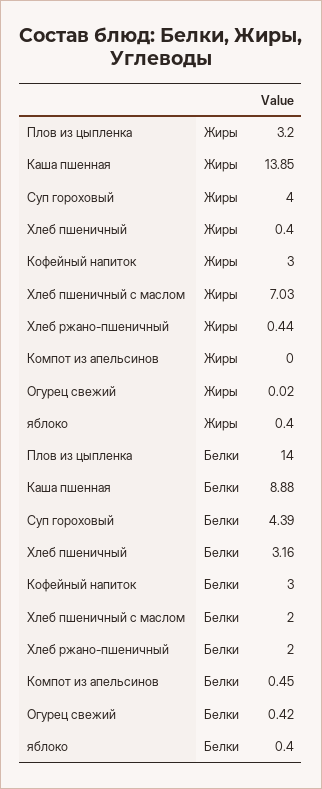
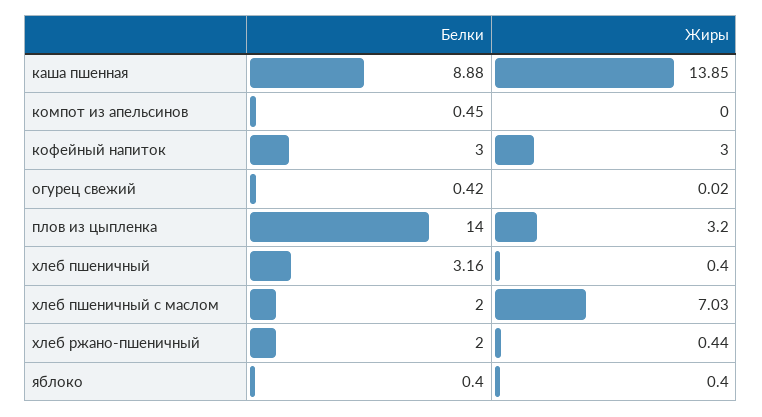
Суп гороховый, Жиры: 4 -> none
Суп гороховый, Белки: 4.39 -> none

